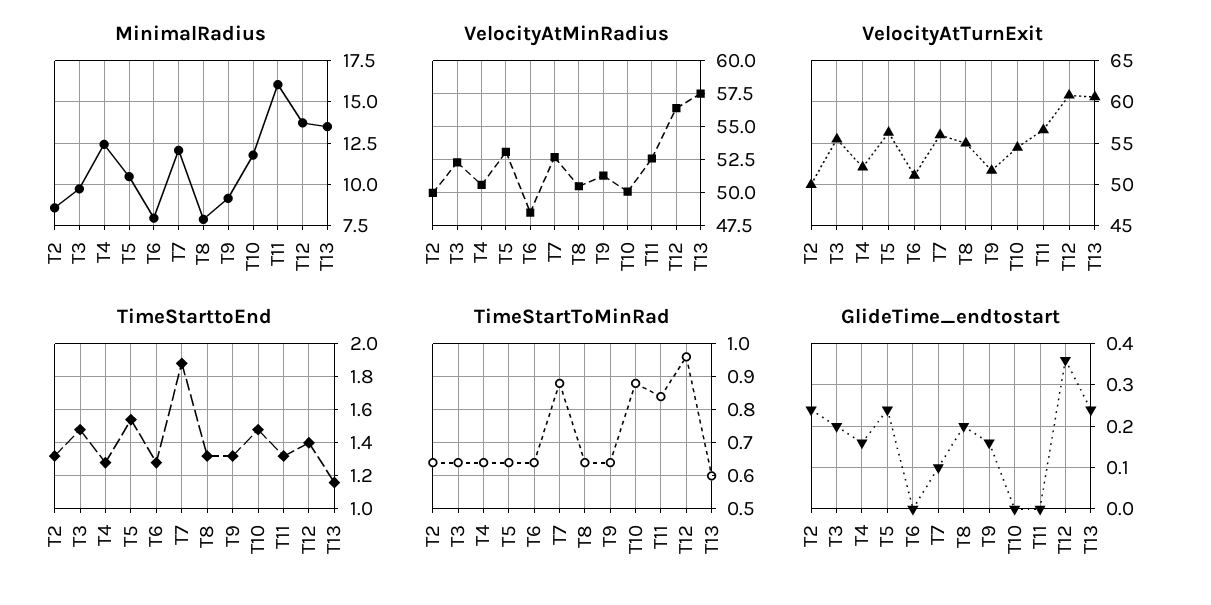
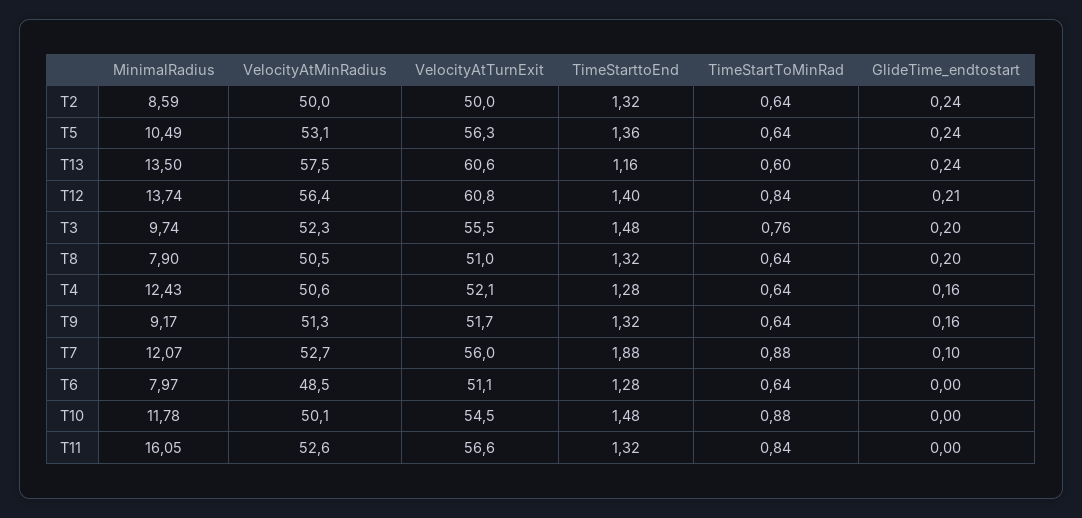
VelocityAtTurnExit, T8: 55 -> 51
TimeStarttoEnd, T5: 1.55 -> 1.36
TimeStartToMinRad, T3: 0.65 -> 0.76
TimeStartToMinRad, T12: 0.95 -> 0.84
GlideTime_endtostart, T12: 0.35 -> 0.21

